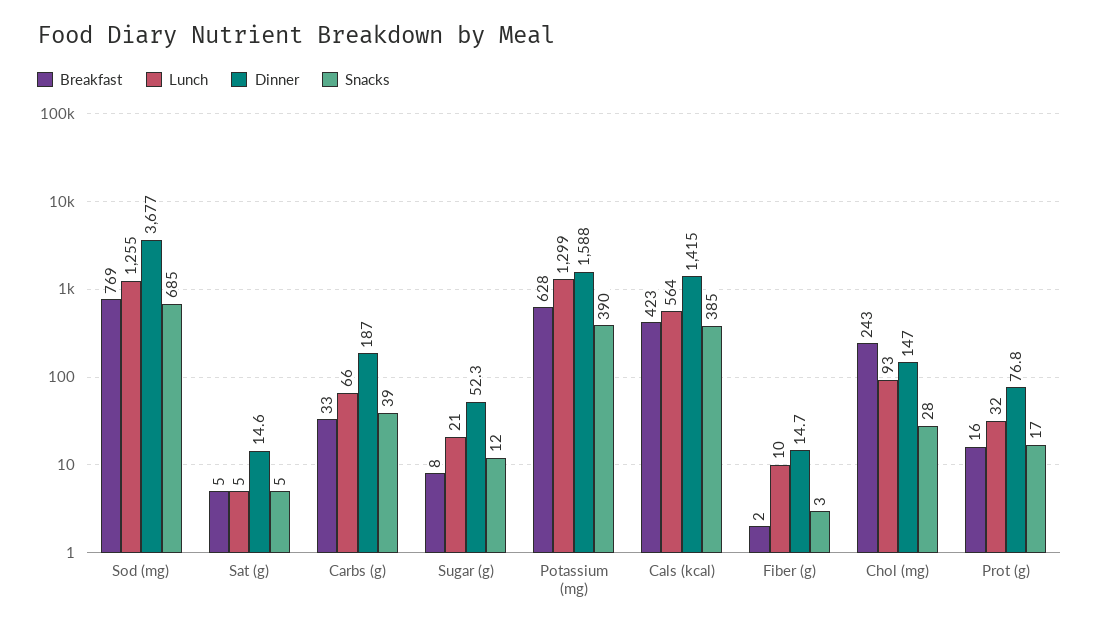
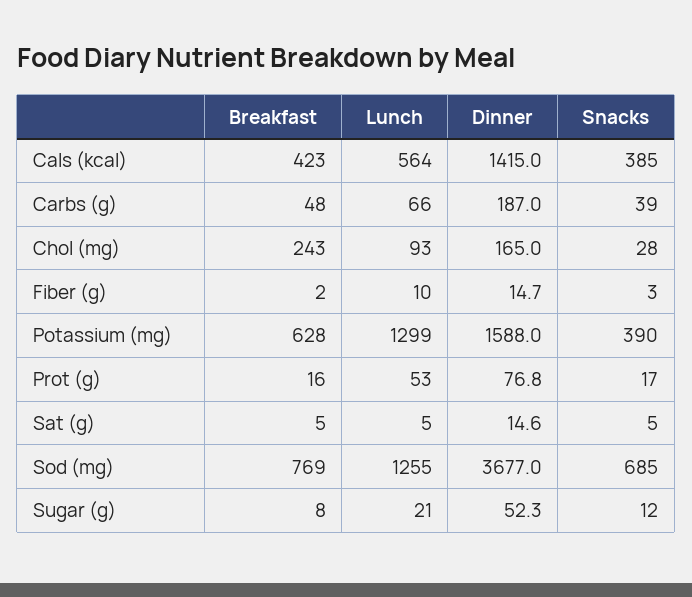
Breakfast, Carbs (g): 33 -> 48
Dinner, Chol (mg): 147 -> 165
Lunch, Prot (g): 32 -> 53

